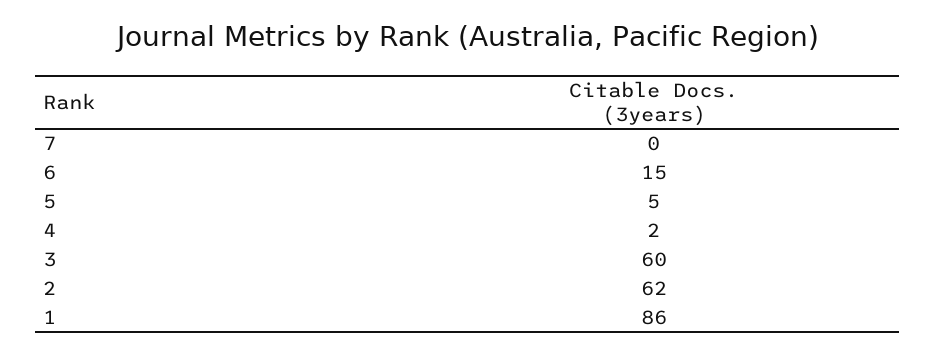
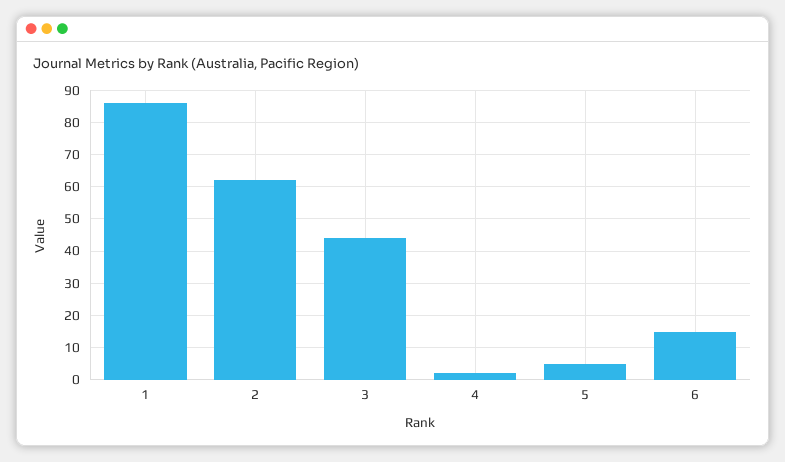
7: 0 -> none
3: 60 -> 45

